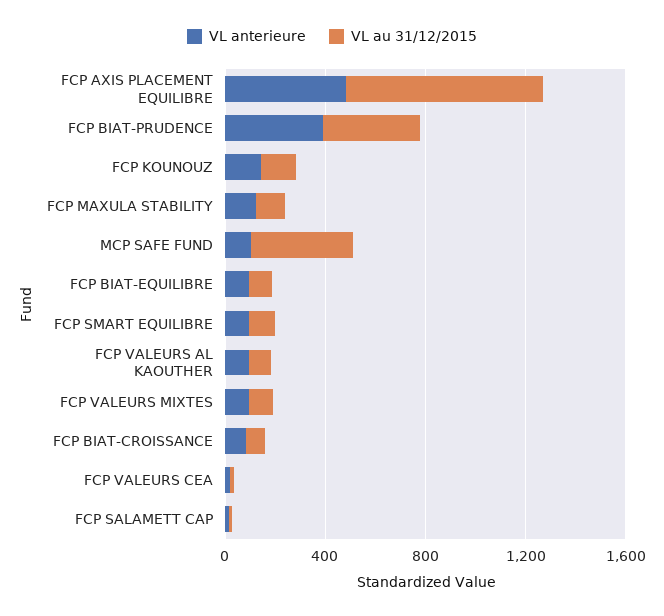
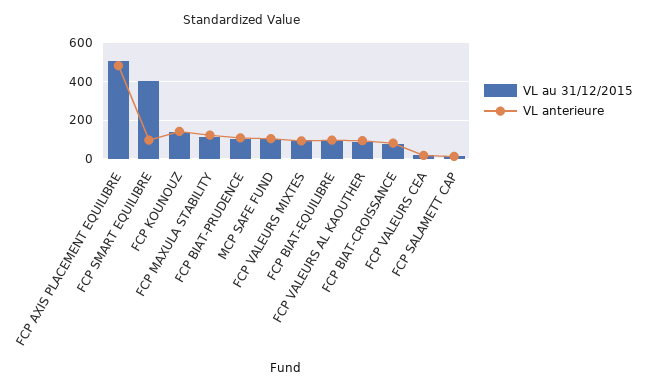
VL au 31/12/2015, FCP AXIS PLACEMENT EQUILIBRE: 800 -> 500
VL anterieure, FCP BIAT-PRUDENCE: 400 -> 100
VL au 31/12/2015, FCP BIAT-PRUDENCE: 400 -> 100
VL au 31/12/2015, MCP SAFE FUND: 400 -> 100
VL au 31/12/2015, FCP SMART EQUILIBRE: 100 -> 400

